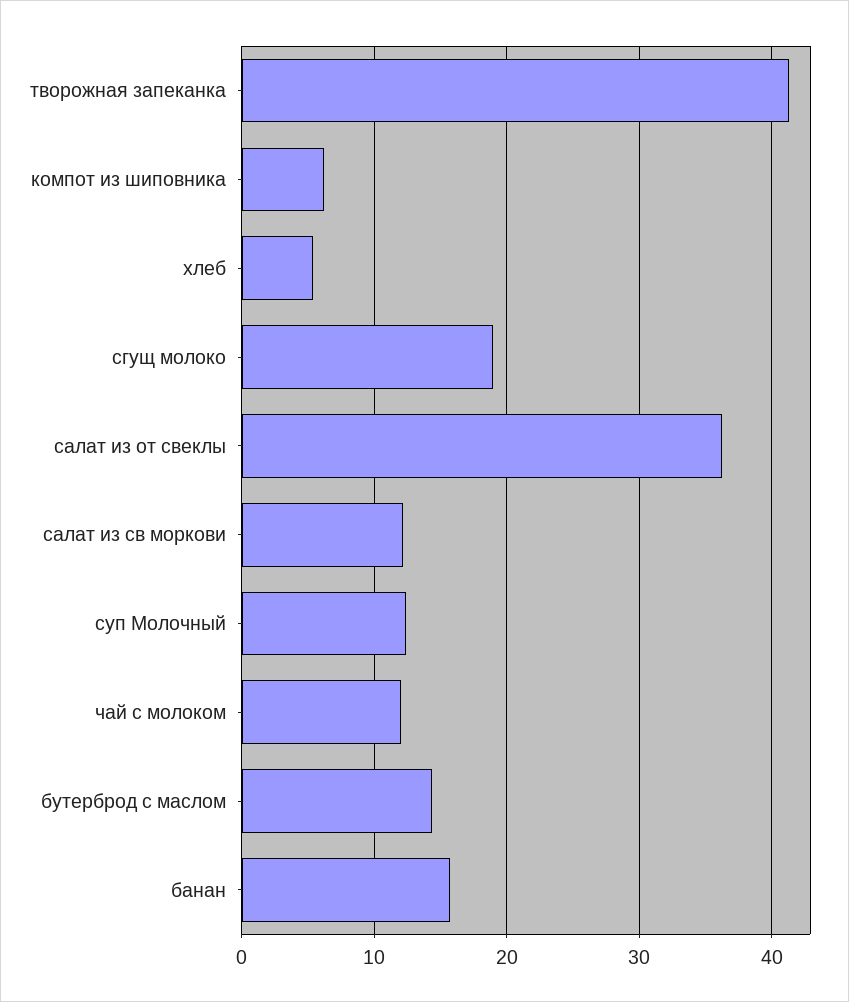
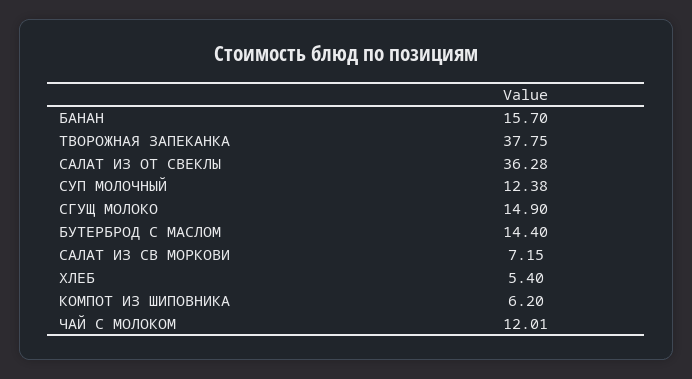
творожная запеканка: 41 -> 37.75
сгущ молоко: 19 -> 14.9
салат из св моркови: 12 -> 7.15

